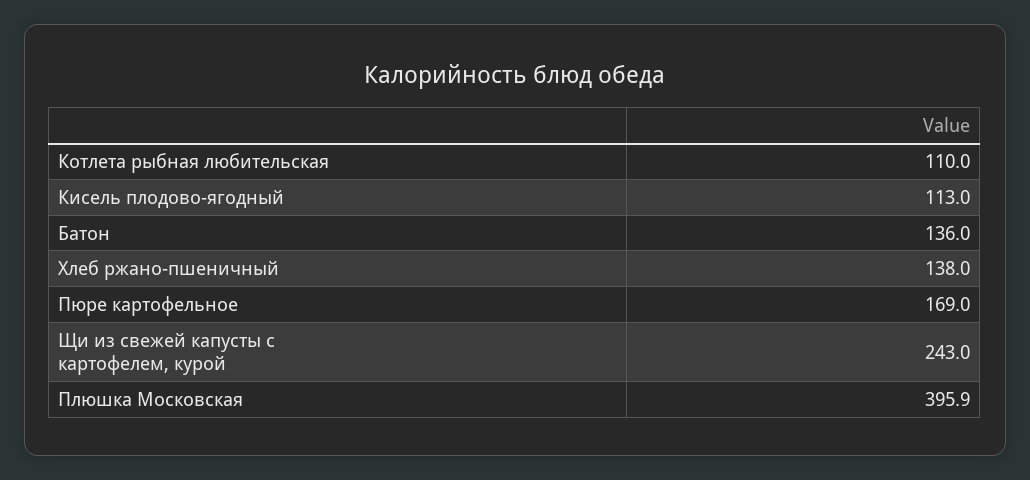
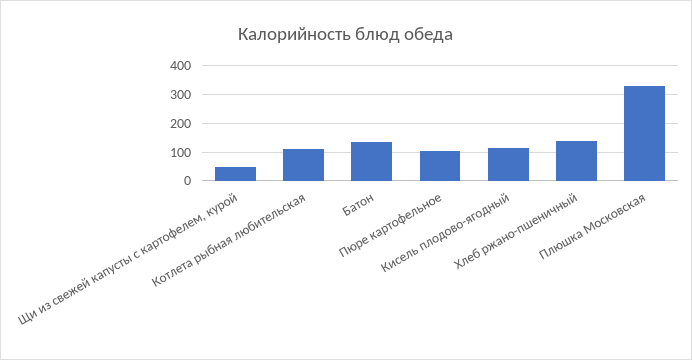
Пюре картофельное: 169 -> 100
Щи из свежей капусты с картофелем, курой: 243 -> 50
Плюшка Московская: 395.9 -> 325

